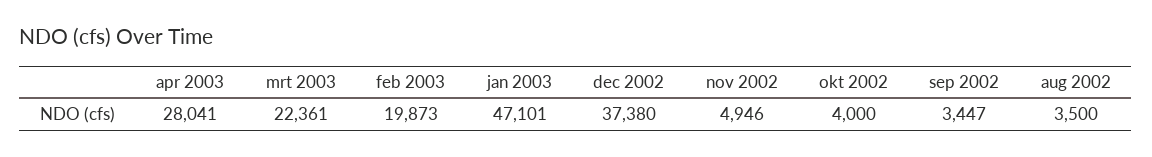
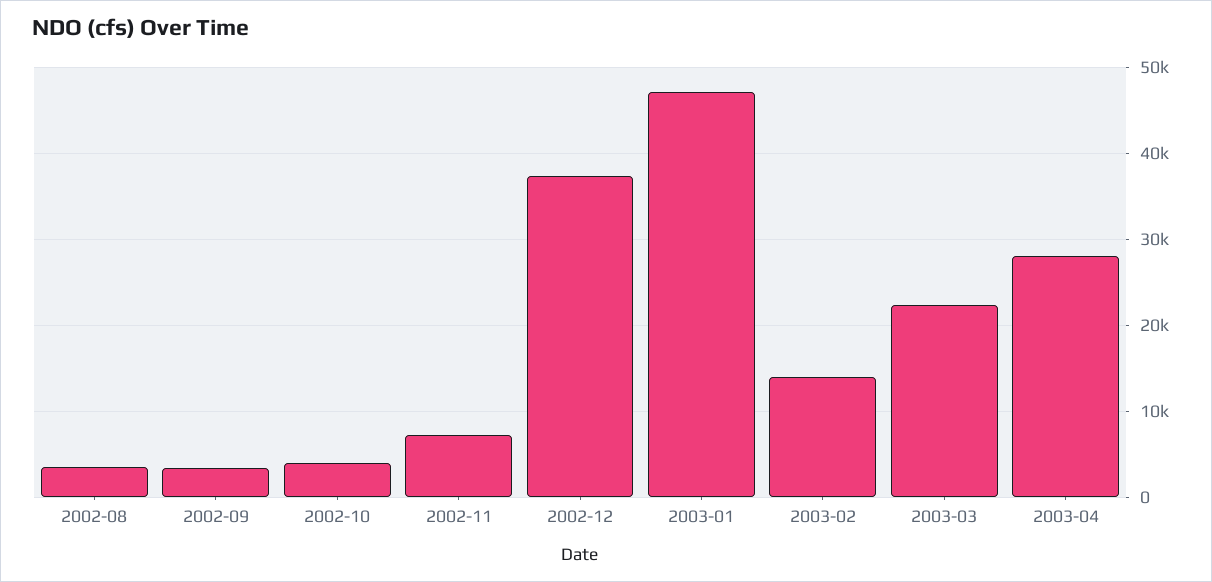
feb 2003: 19873 -> 14000
nov 2002: 4946 -> 7000

